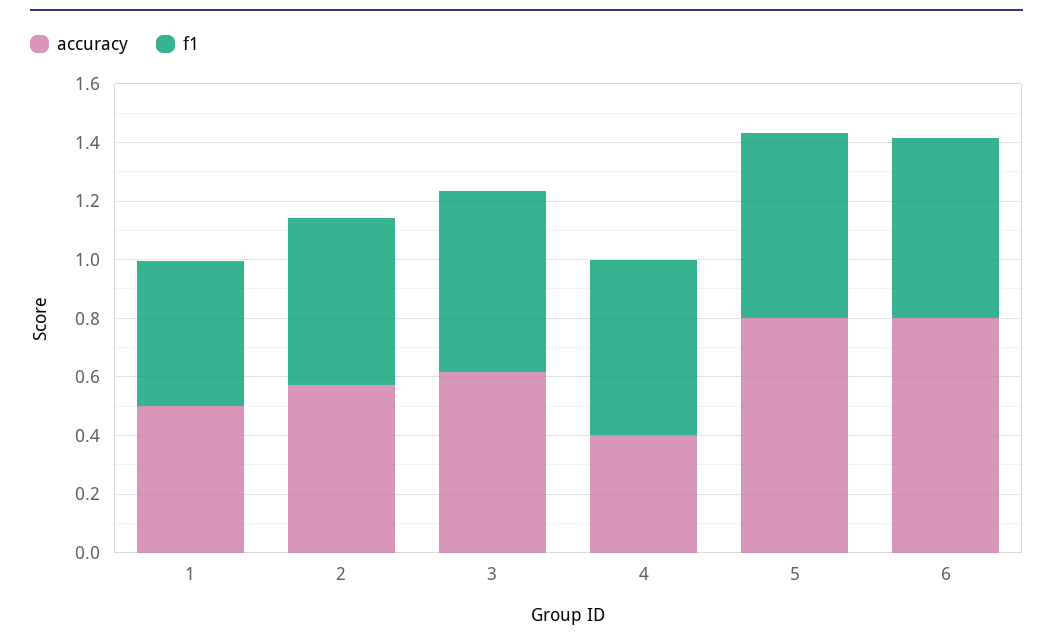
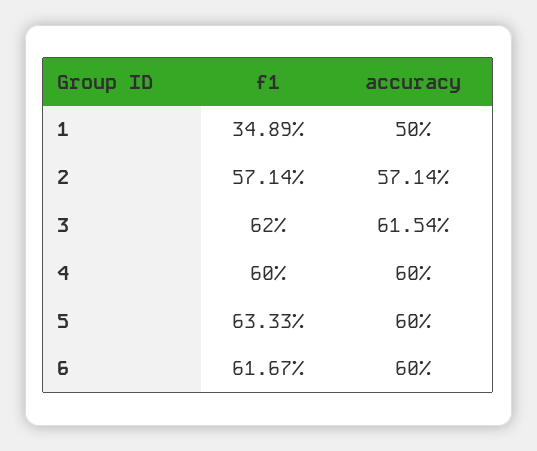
f1, 1: 0.5 -> 0.3489
accuracy, 4: 0.4 -> 0.6
accuracy, 5: 0.8 -> 0.6
accuracy, 6: 0.8 -> 0.6

